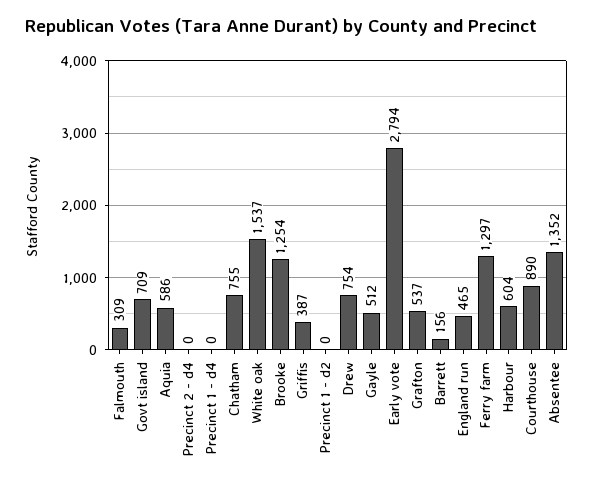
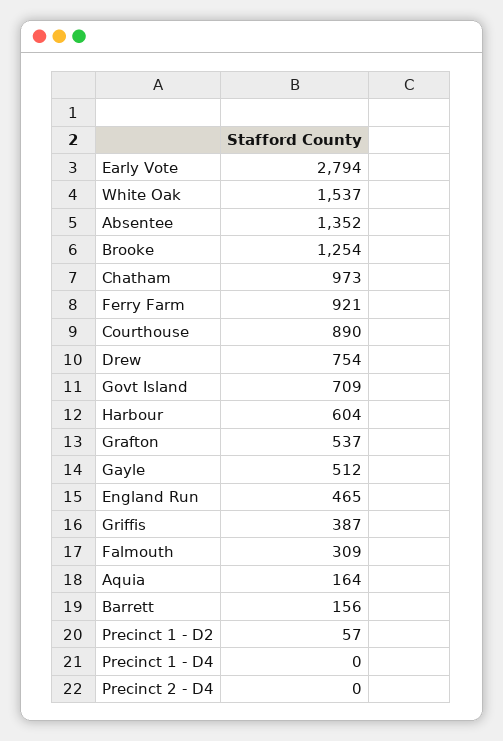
Aquia: 586 -> 164
Chatham: 755 -> 973
Precinct 1 - d2: 0 -> 57
Ferry farm: 1297 -> 921

